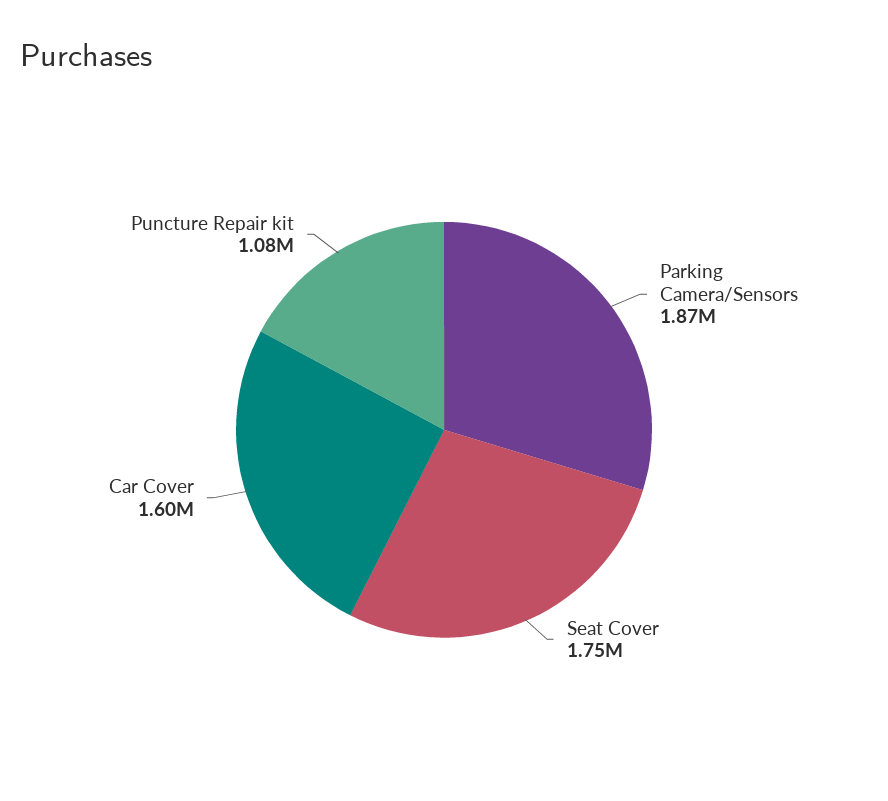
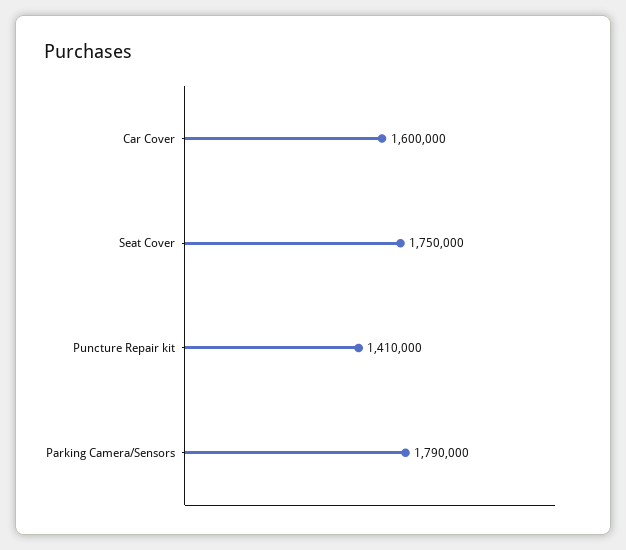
Parking Camera/Sensors: 1870000 -> 1790000
Puncture Repair kit: 1080000 -> 1410000

